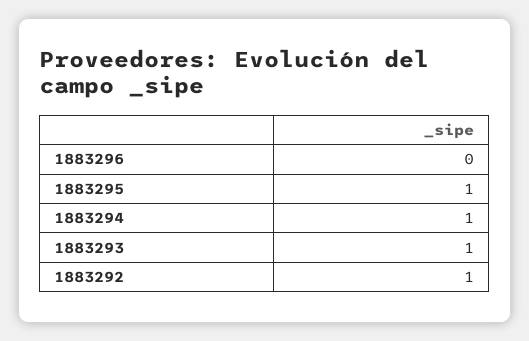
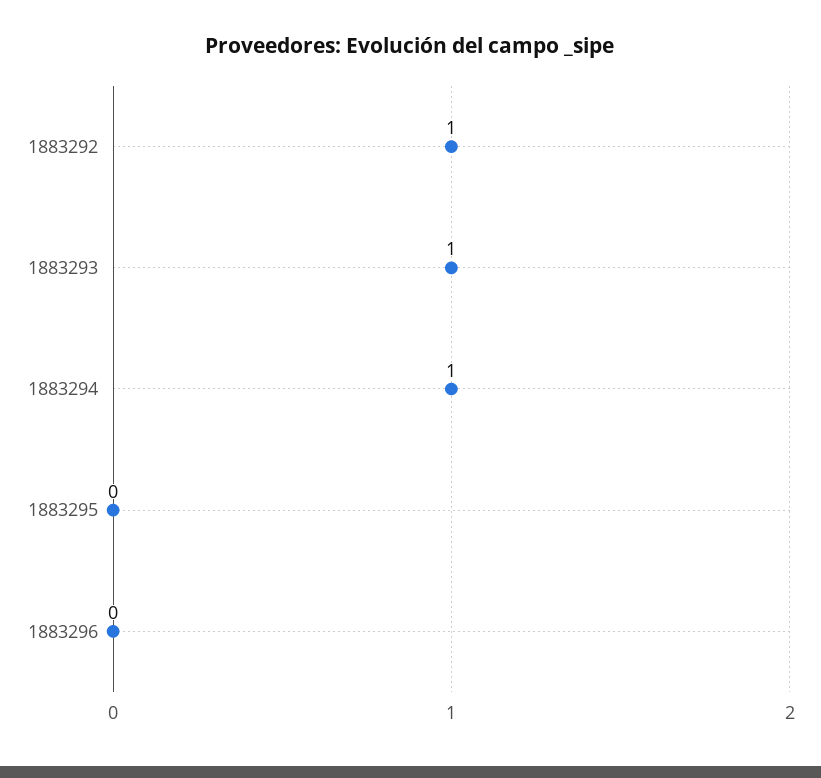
1883295: 1 -> 0

